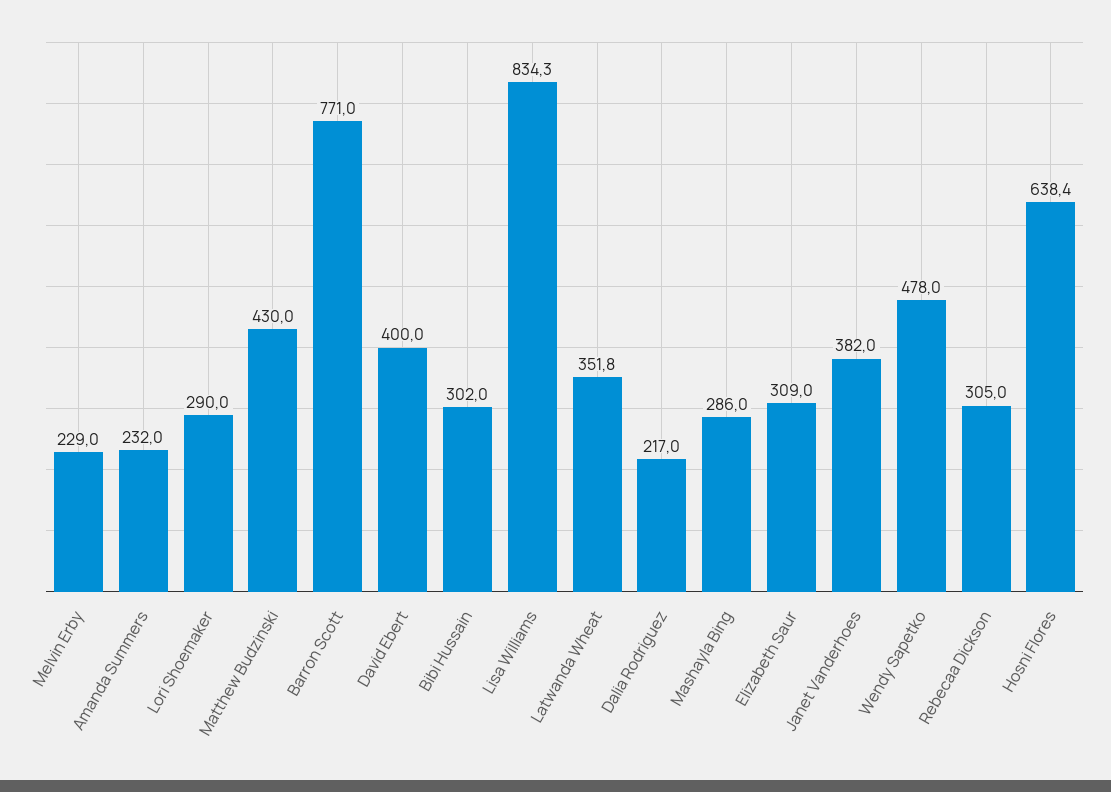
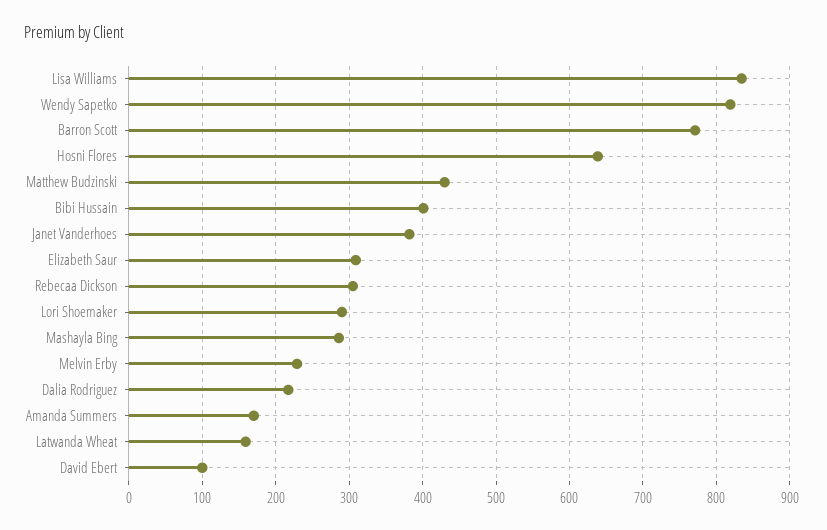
Amanda Summers: 232 -> 170
David Ebert: 400 -> 100
Bibi Hussain: 302 -> 400
Latwanda Wheat: 351.8 -> 160
Wendy Sapetko: 478 -> 820

